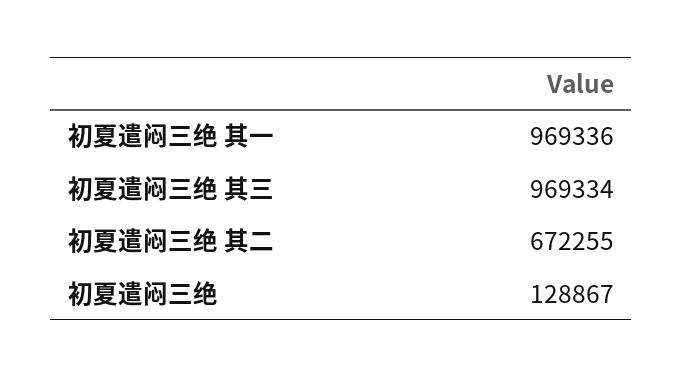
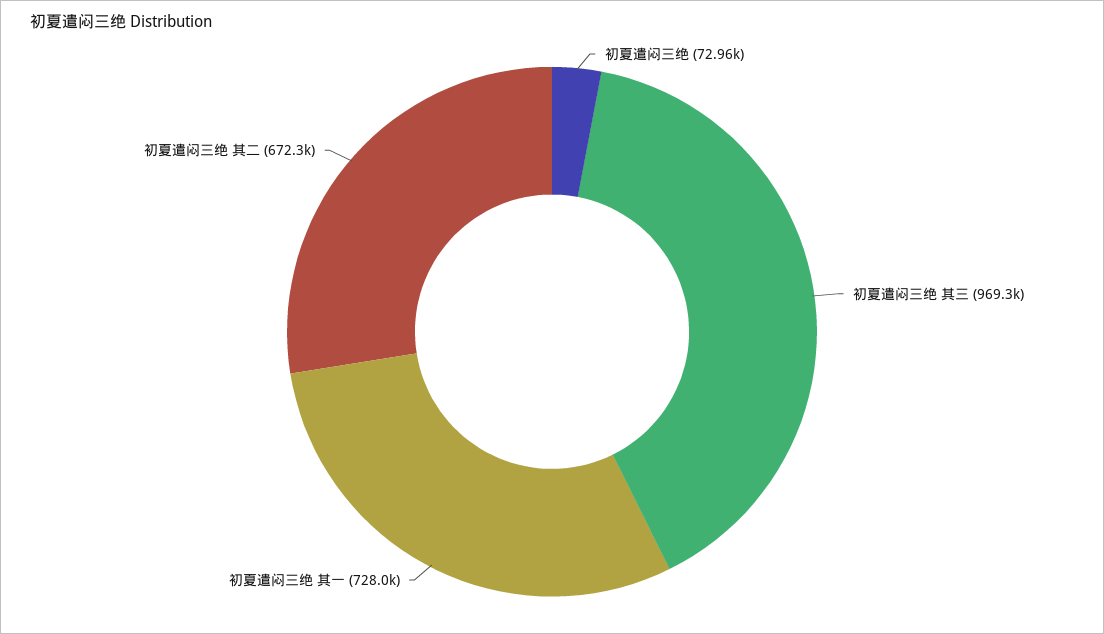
初夏遣闷三绝 其一: 969336 -> 728000
初夏遣闷三绝: 128867 -> 72960

